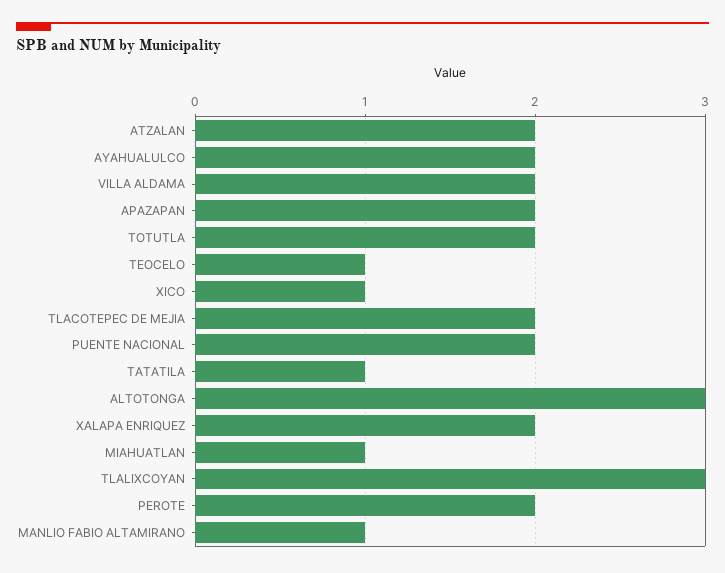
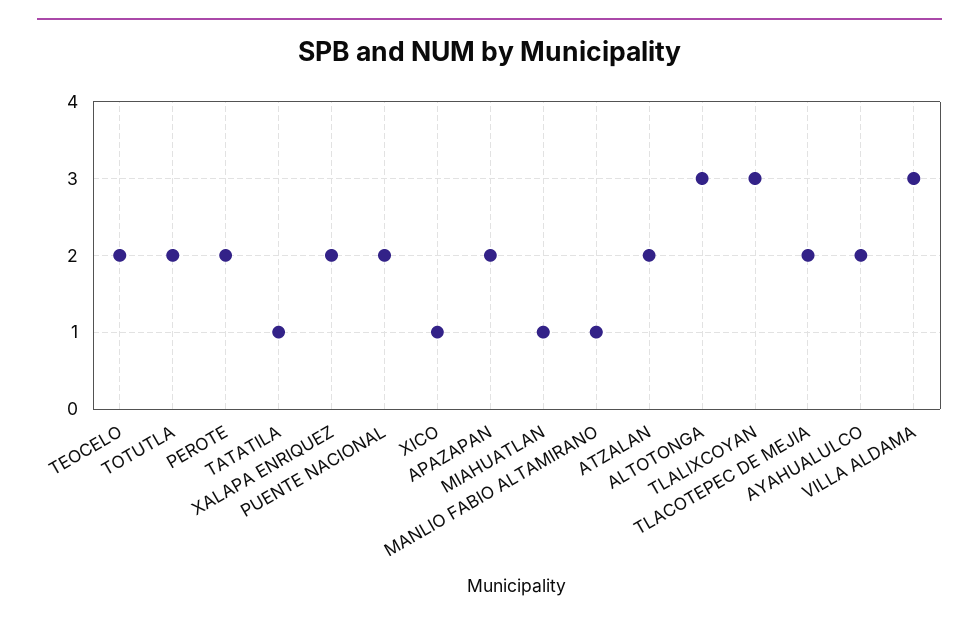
VILLA ALDAMA: 2 -> 3
TEOCELO: 1 -> 2

